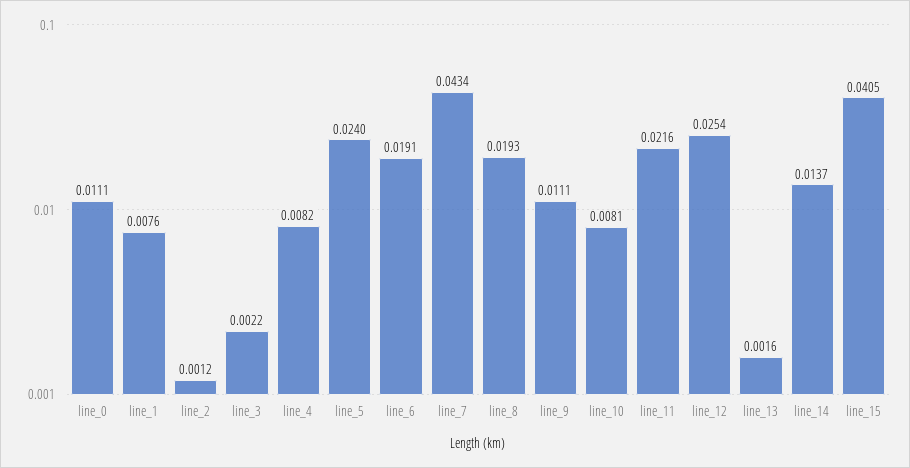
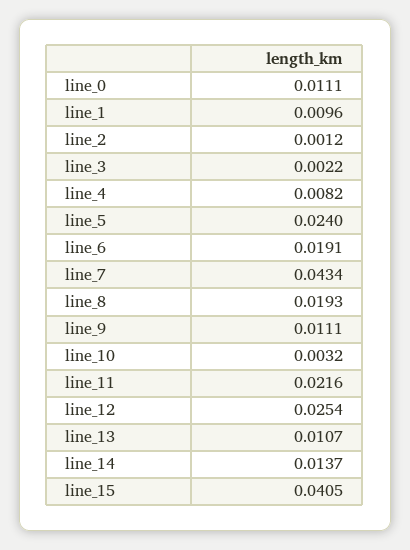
line_1: 0.0076 -> 0.0096
line_10: 0.0081 -> 0.0032
line_13: 0.0016 -> 0.0107

